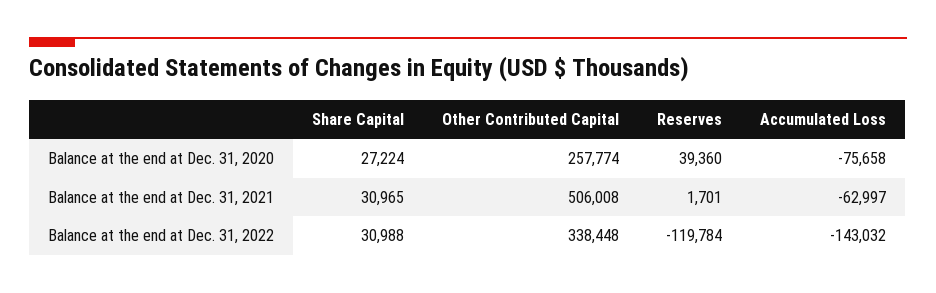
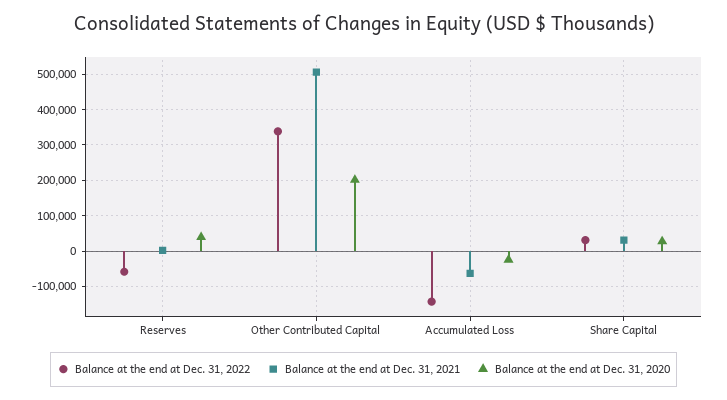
Balance at the end at Dec. 31, 2020, Other Contributed Capital: 257774 -> 200000
Balance at the end at Dec. 31, 2020, Accumulated Loss: -75658 -> -20000
Balance at the end at Dec. 31, 2022, Reserves: -119784 -> -60000

